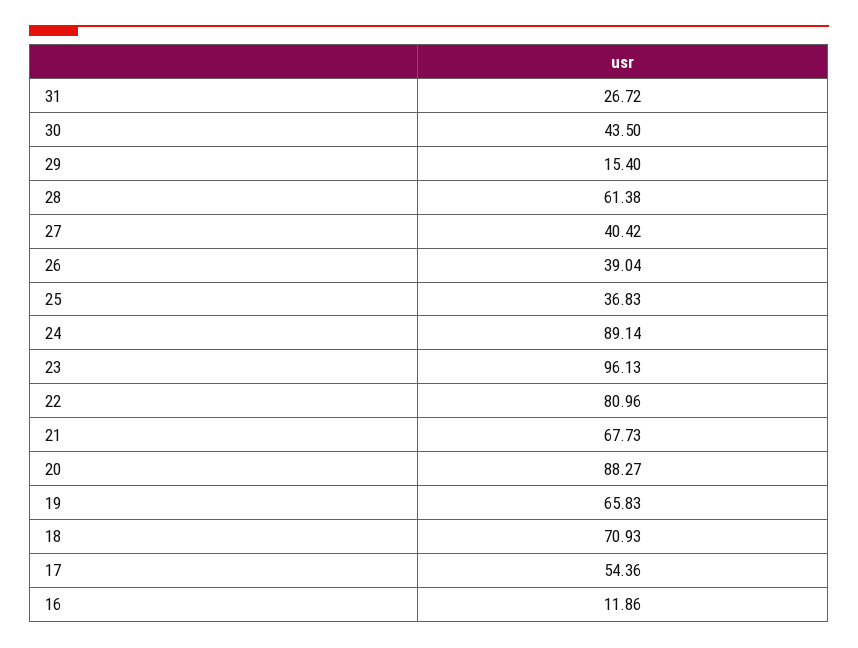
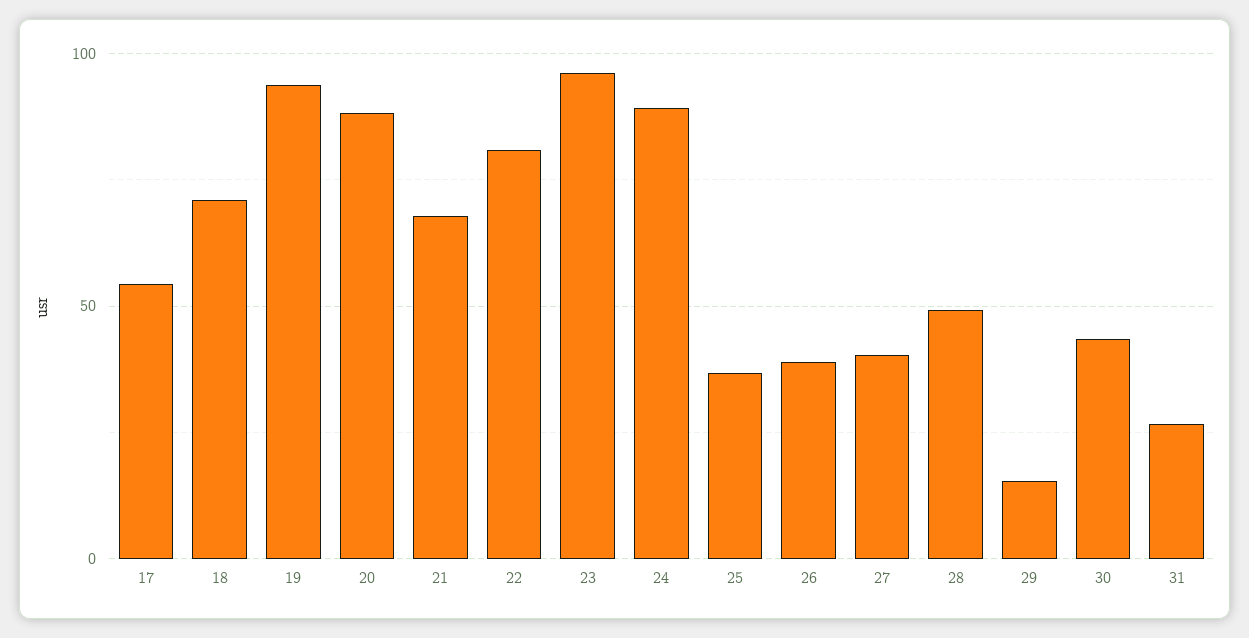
28: 61.38 -> 50
19: 65.83 -> 95
16: 11.86 -> none

